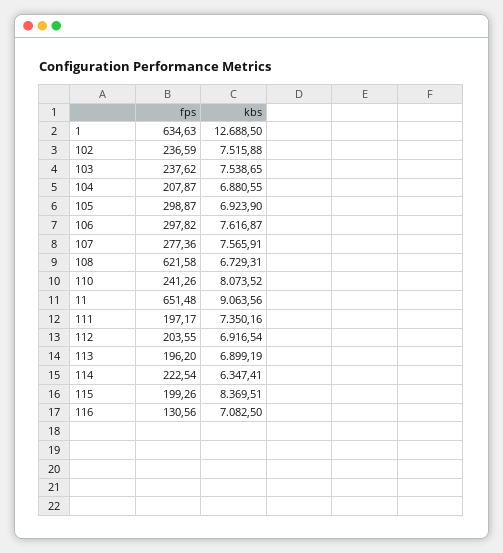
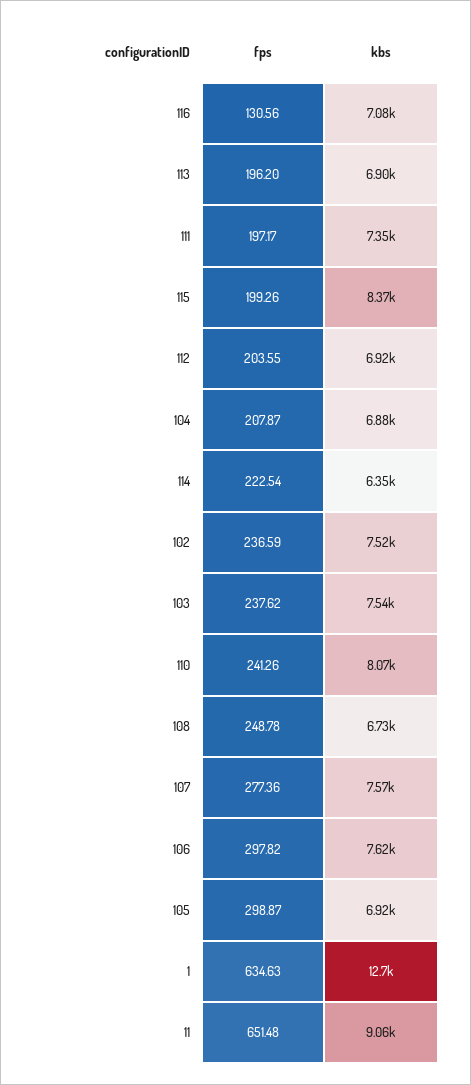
fps, 108: 621.58 -> 248.78

